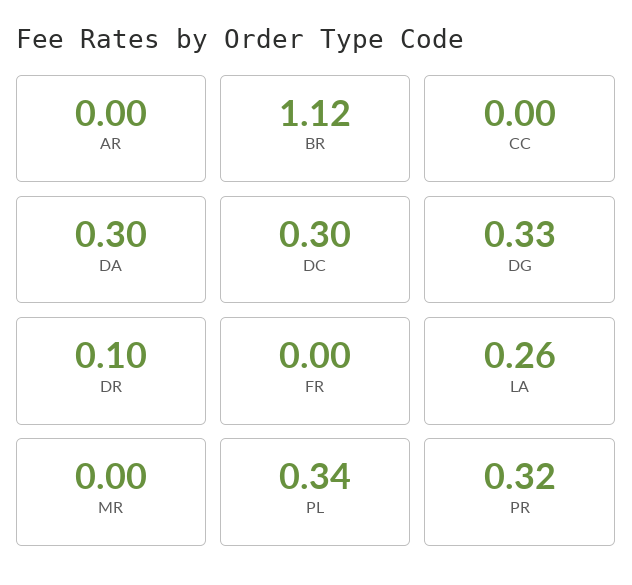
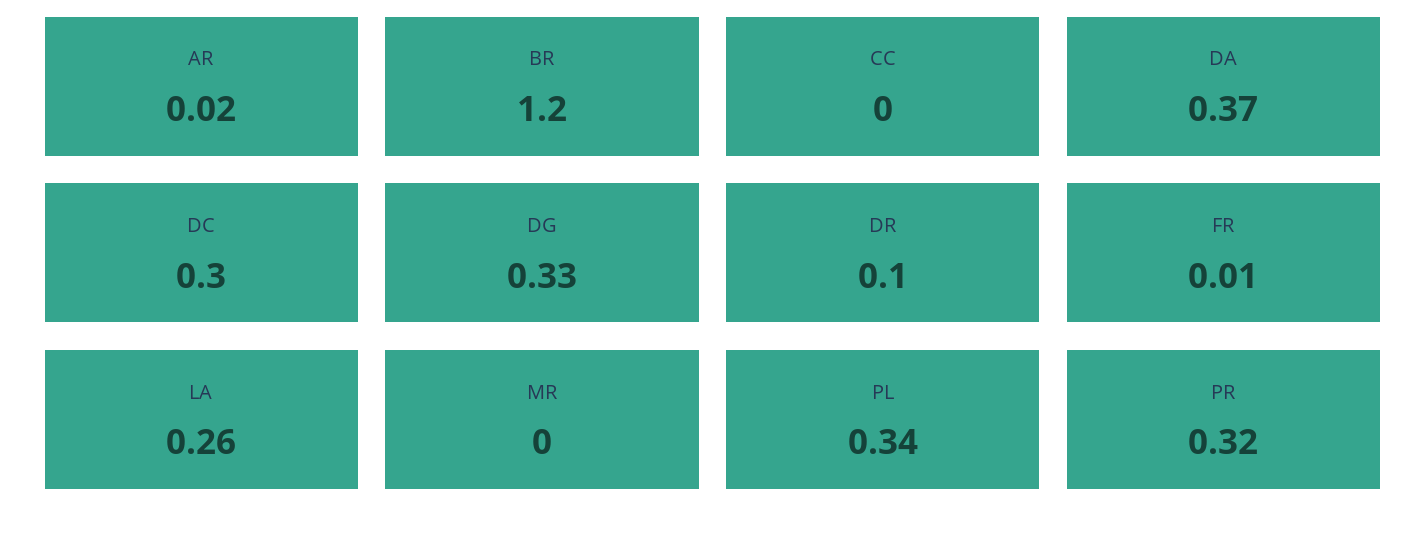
AR: 0 -> 0.02
BR: 1.12 -> 1.2
DA: 0.3 -> 0.37
FR: 0 -> 0.01

